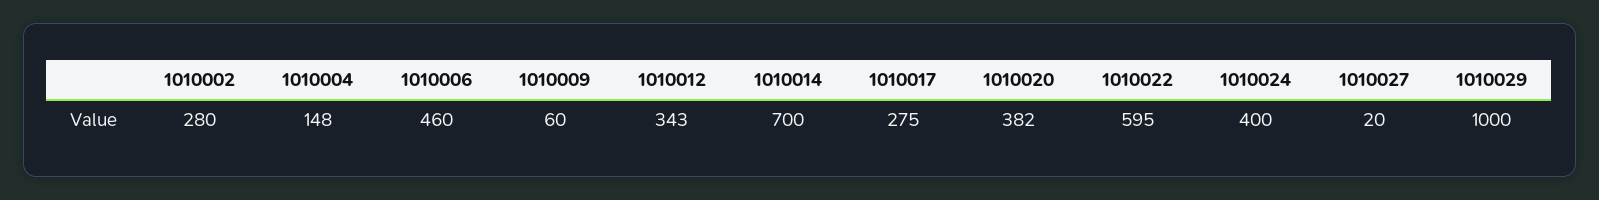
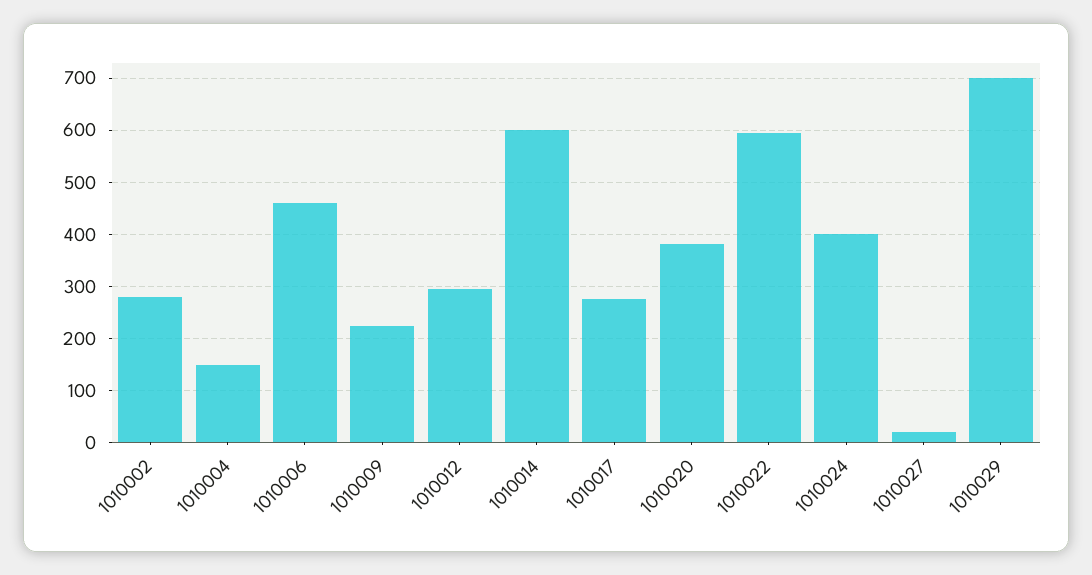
1010009: 60 -> 220
1010012: 343 -> 300
1010014: 700 -> 600
1010029: 1000 -> 700

